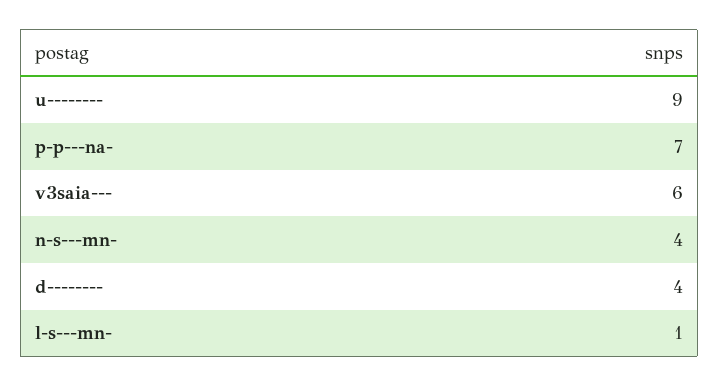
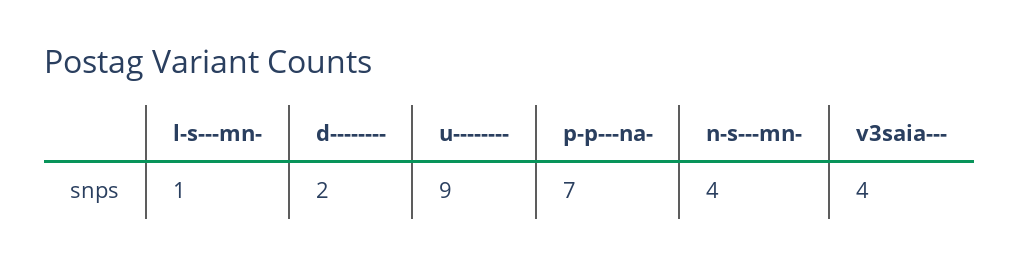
v3saia---: 6 -> 4
d--------: 4 -> 2

